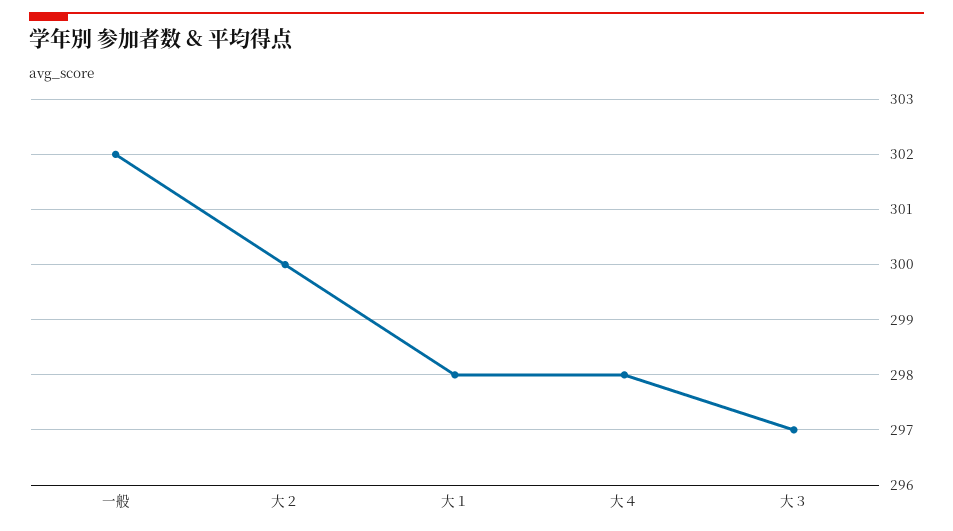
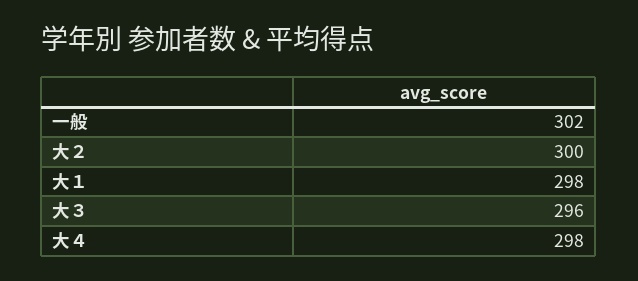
大３: 297 -> 296

